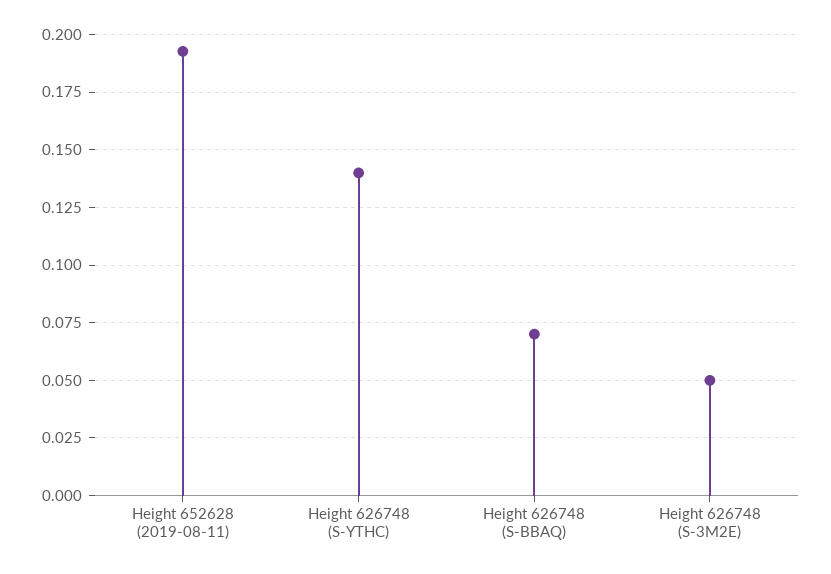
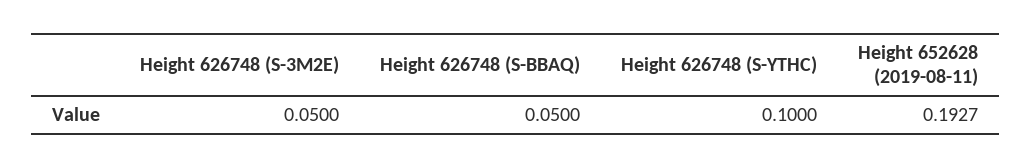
Height 626748 (S-YTHC): 0.14 -> 0.1
Height 626748 (S-BBAQ): 0.07 -> 0.05

